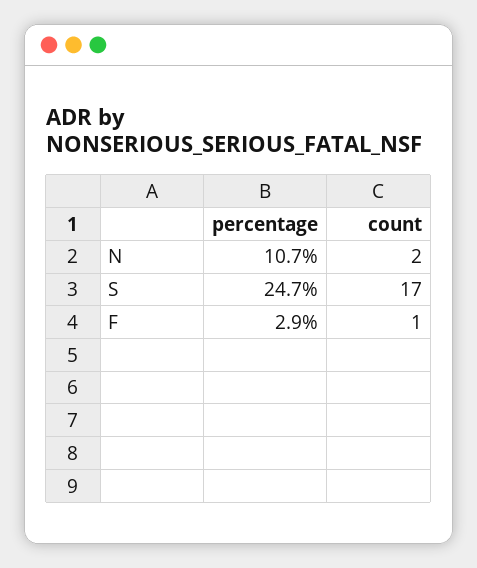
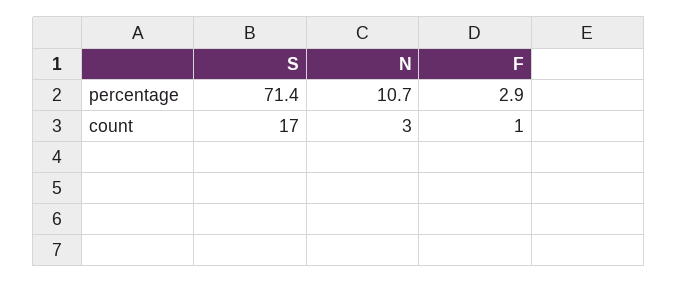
count, N: 2 -> 3
percentage, S: 24.7 -> 71.4

